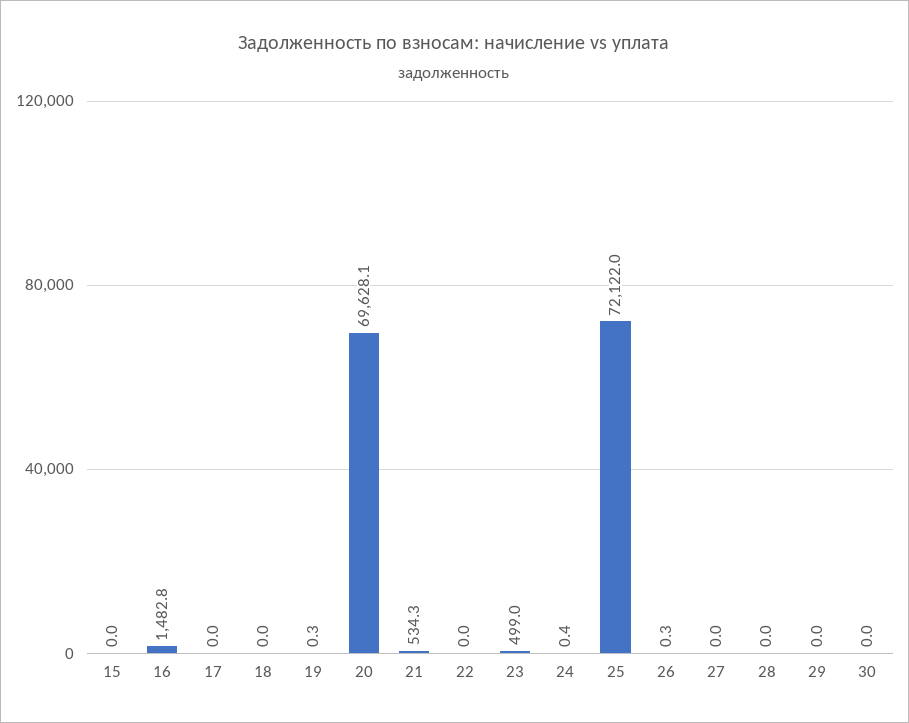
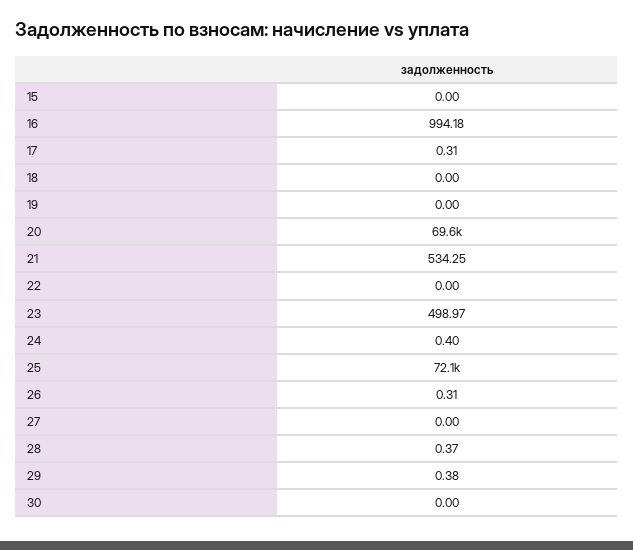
16: 1482.8 -> 994.18
17: 0 -> 0.31
19: 0.3 -> 0
28: 0 -> 0.37
29: 0 -> 0.38

